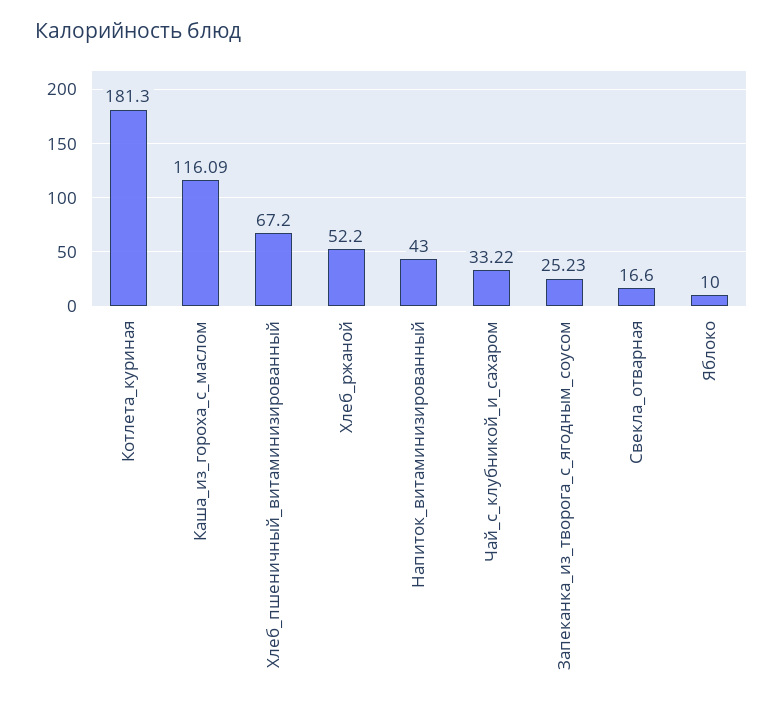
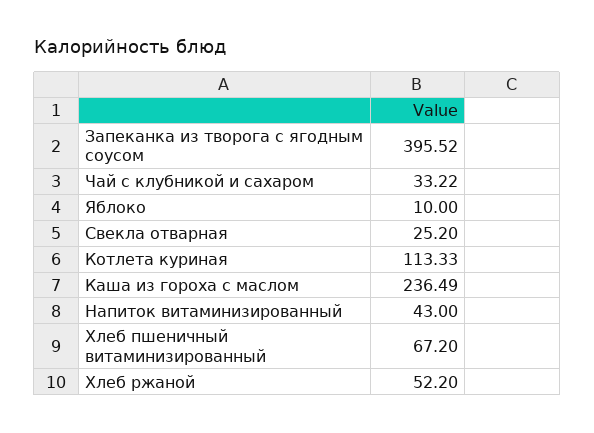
Котлета_куриная: 181.3 -> 113.33
Каша_из_гороха_с_маслом: 116.09 -> 236.49
Запеканка_из_творога_с_ягодным_соусом: 25.23 -> 395.52
Свекла_отварная: 16.6 -> 25.2

